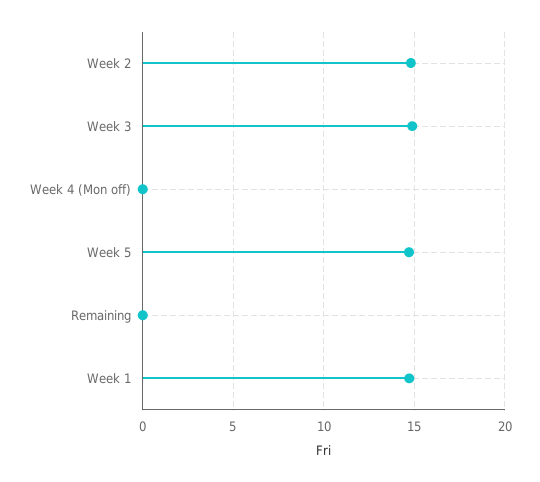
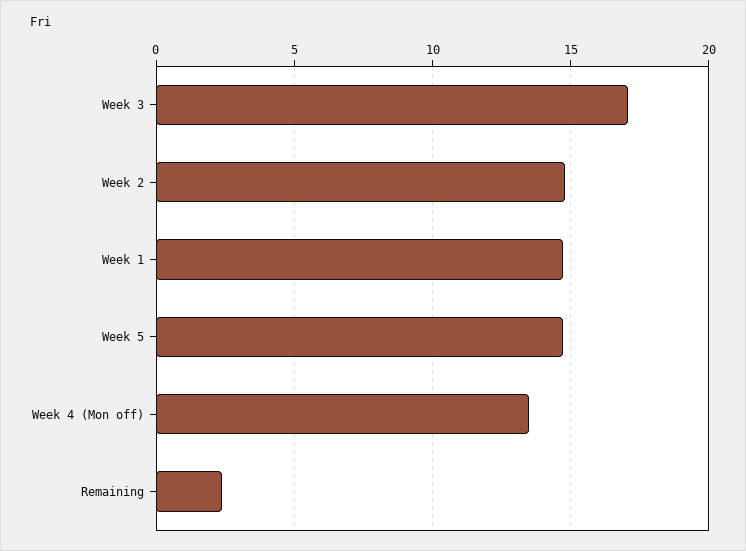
Week 3: 15 -> 17
Week 4 (Mon off): 0 -> 13.5
Remaining: 0 -> 2.5

